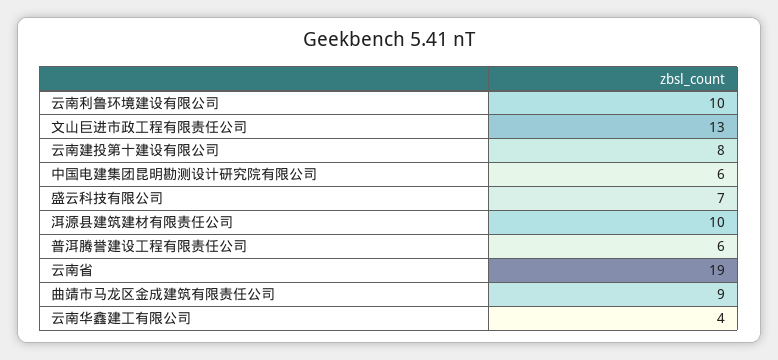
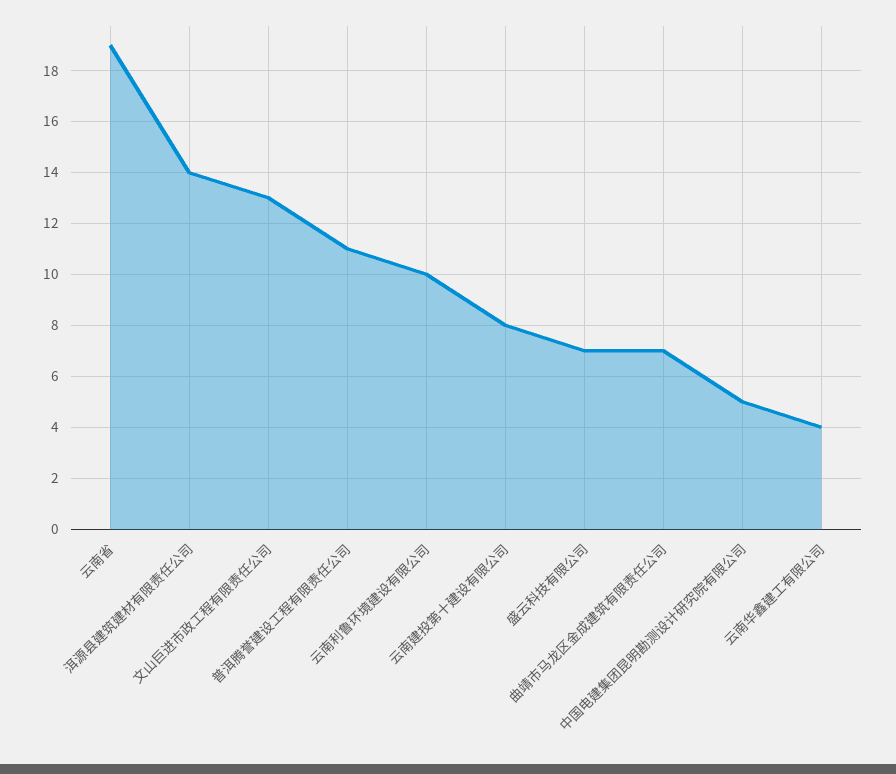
中国电建集团昆明勘测设计研究院有限公司: 6 -> 5
洱源县建筑建材有限责任公司: 10 -> 14
普洱腾誉建设工程有限责任公司: 6 -> 11
曲靖市马龙区金成建筑有限责任公司: 9 -> 7

